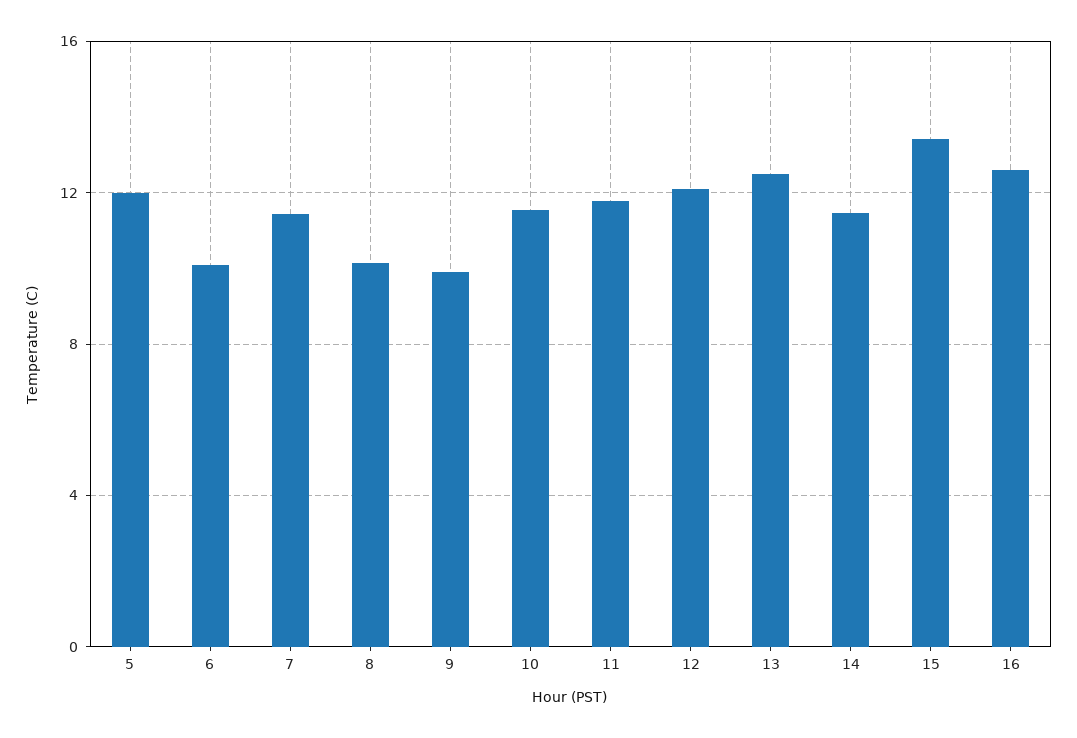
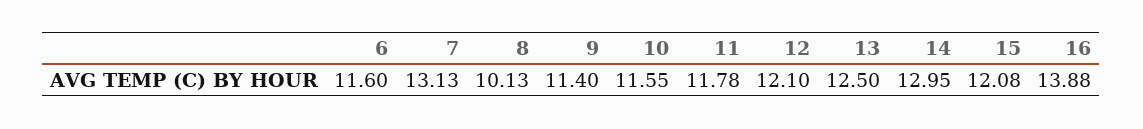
5: 12 -> none
6: 10 -> 11.6
7: 11.5 -> 13.13
9: 10 -> 11.4
14: 11.5 -> 12.95
15: 13.5 -> 12.08
16: 12.5 -> 13.88

